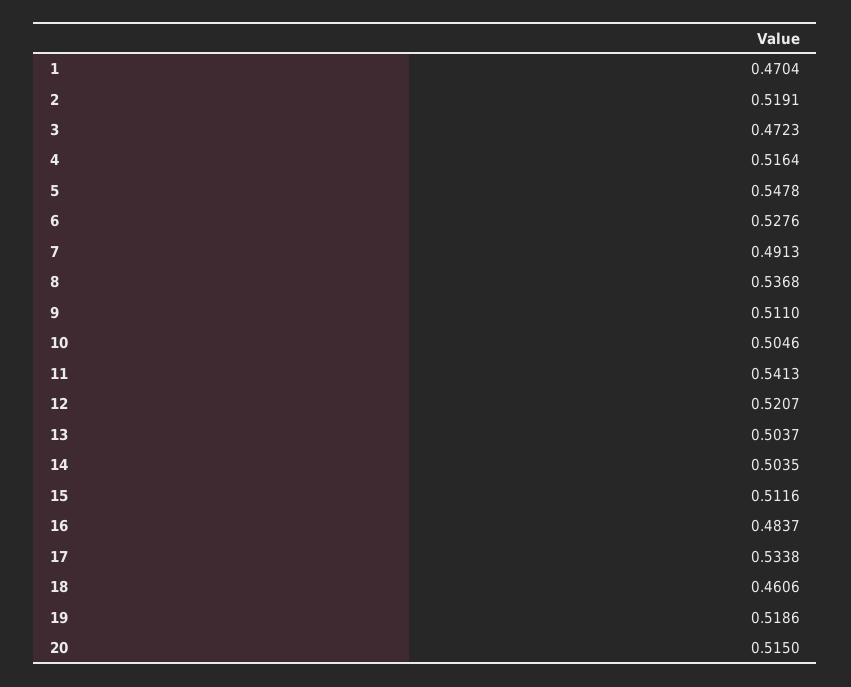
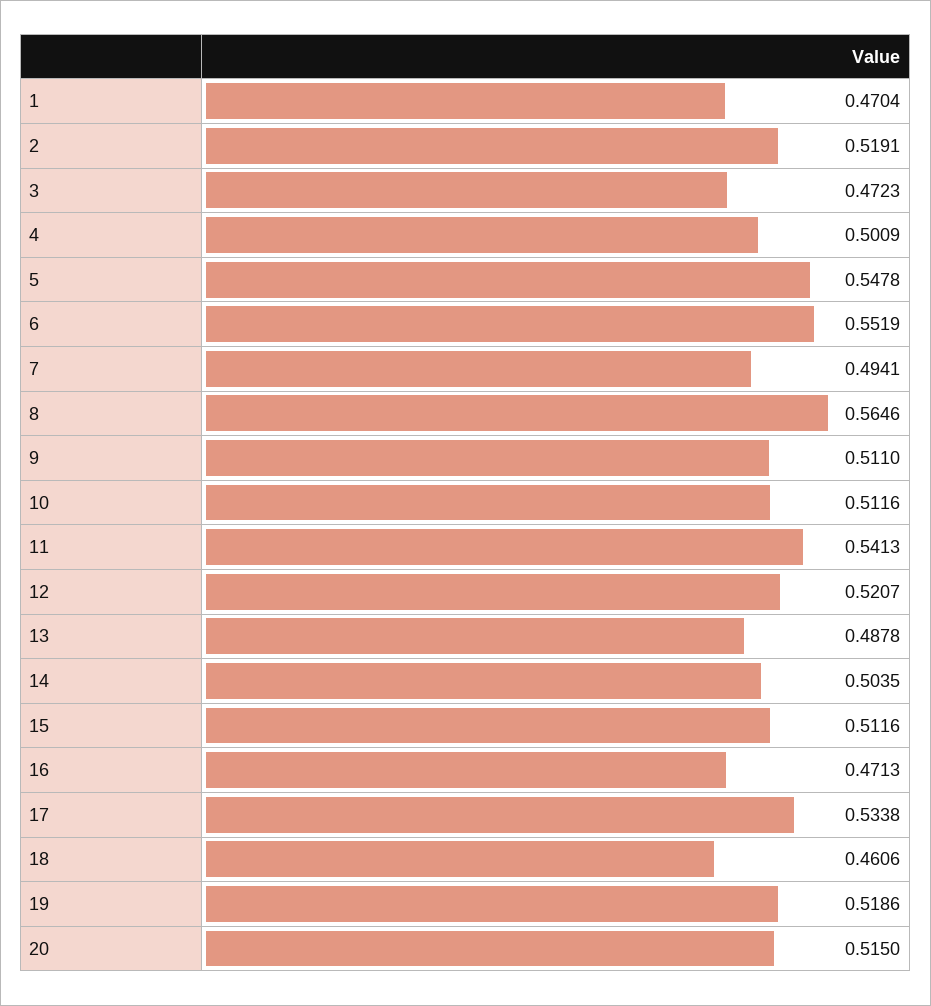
4: 0.5164 -> 0.5009
6: 0.5276 -> 0.5519
7: 0.4913 -> 0.4941
8: 0.5368 -> 0.5646
10: 0.5046 -> 0.5116
13: 0.5037 -> 0.4878
16: 0.4837 -> 0.4713

